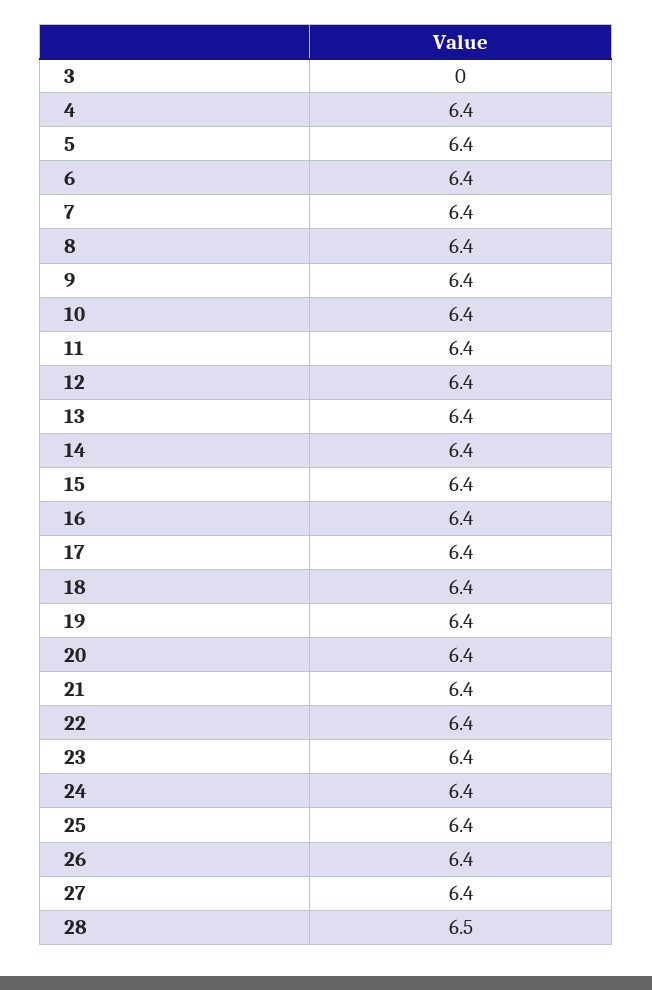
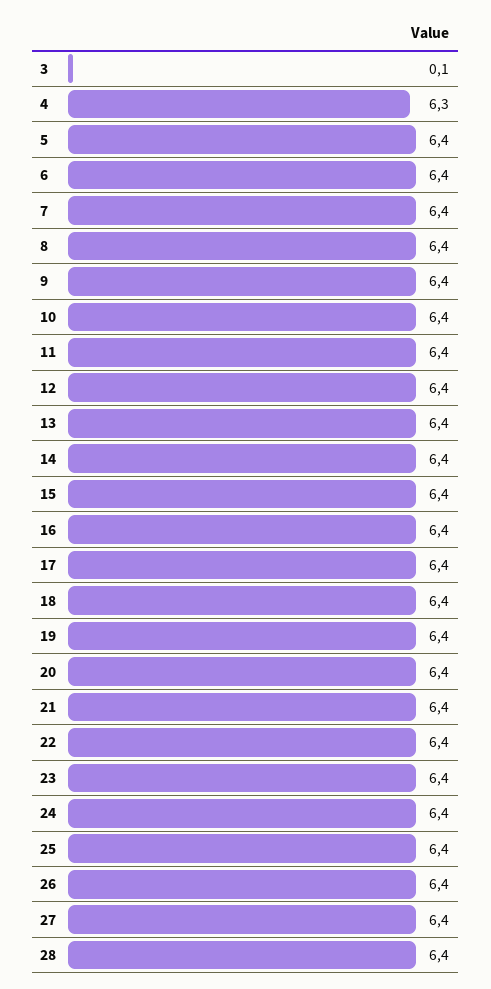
3: 0 -> 0.1
4: 6.4 -> 6.3
28: 6.5 -> 6.4

